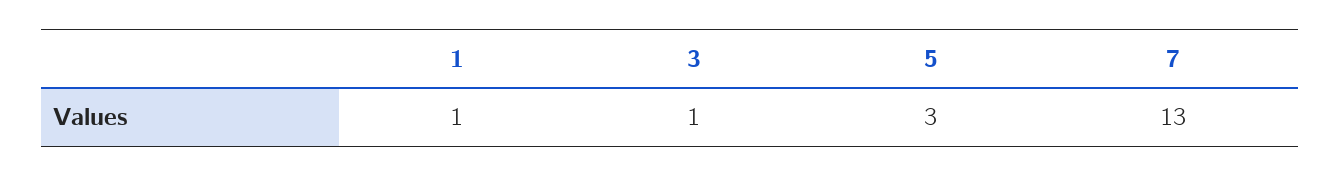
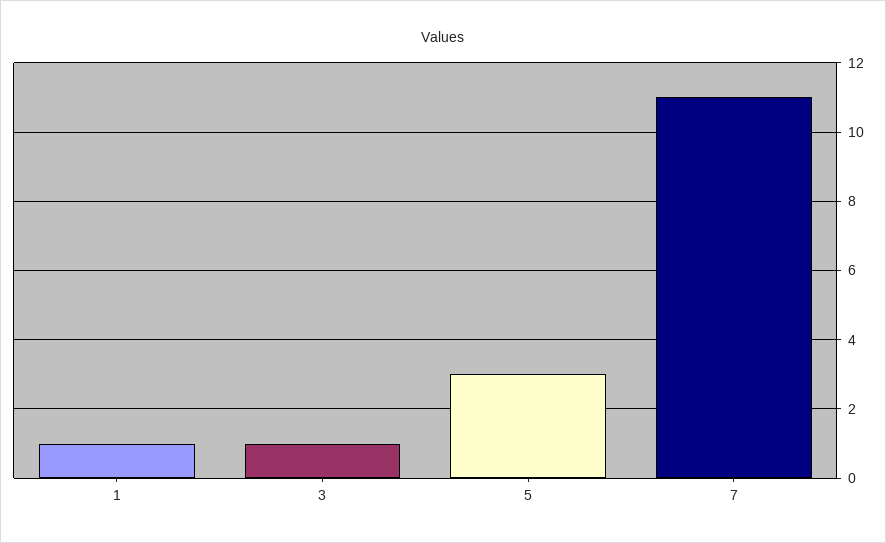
7: 13 -> 11

